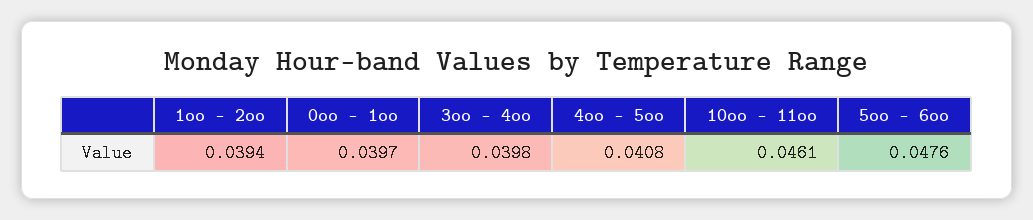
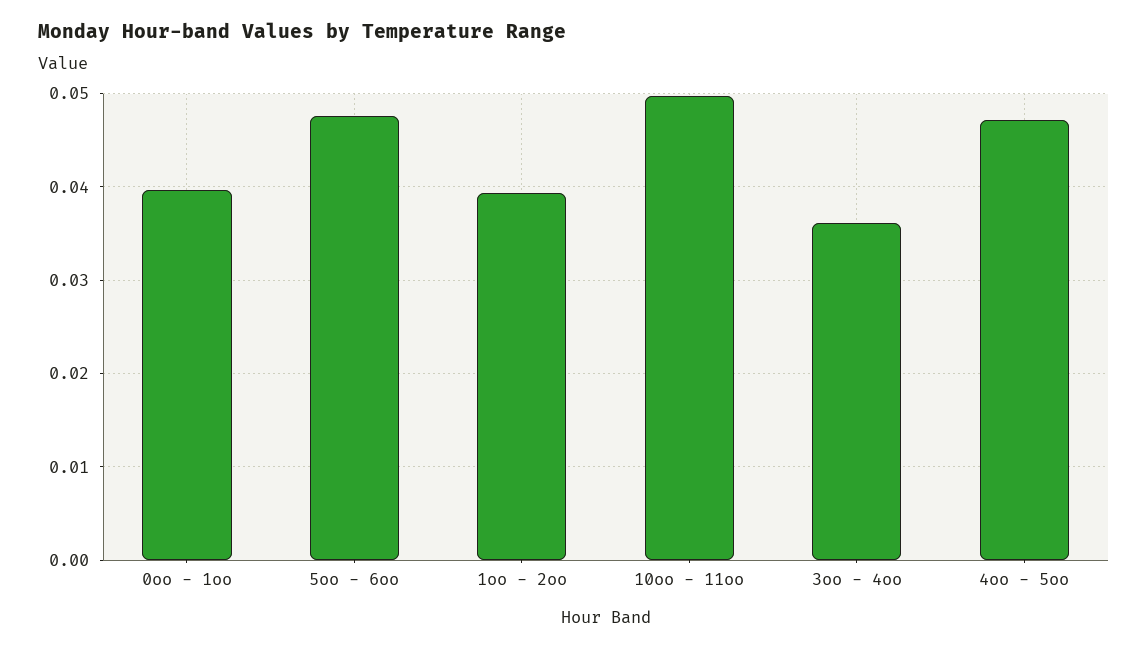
3oo - 4oo: 0.0398 -> 0.036
4oo - 5oo: 0.0408 -> 0.047
10oo - 11oo: 0.0461 -> 0.05

